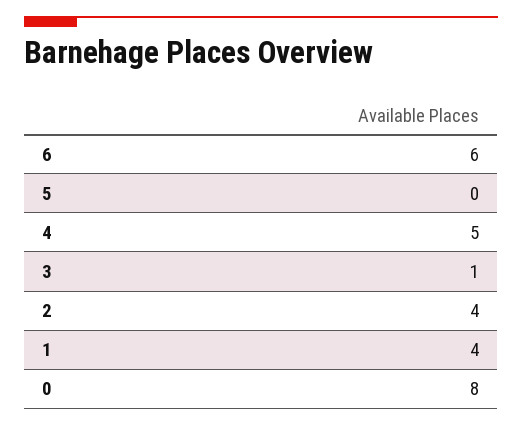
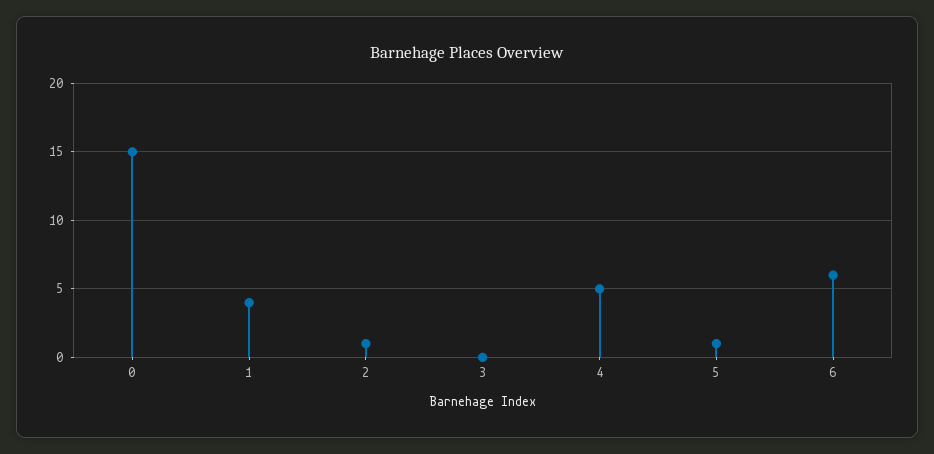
5: 0 -> 1
3: 1 -> 0
2: 4 -> 1
0: 8 -> 15

